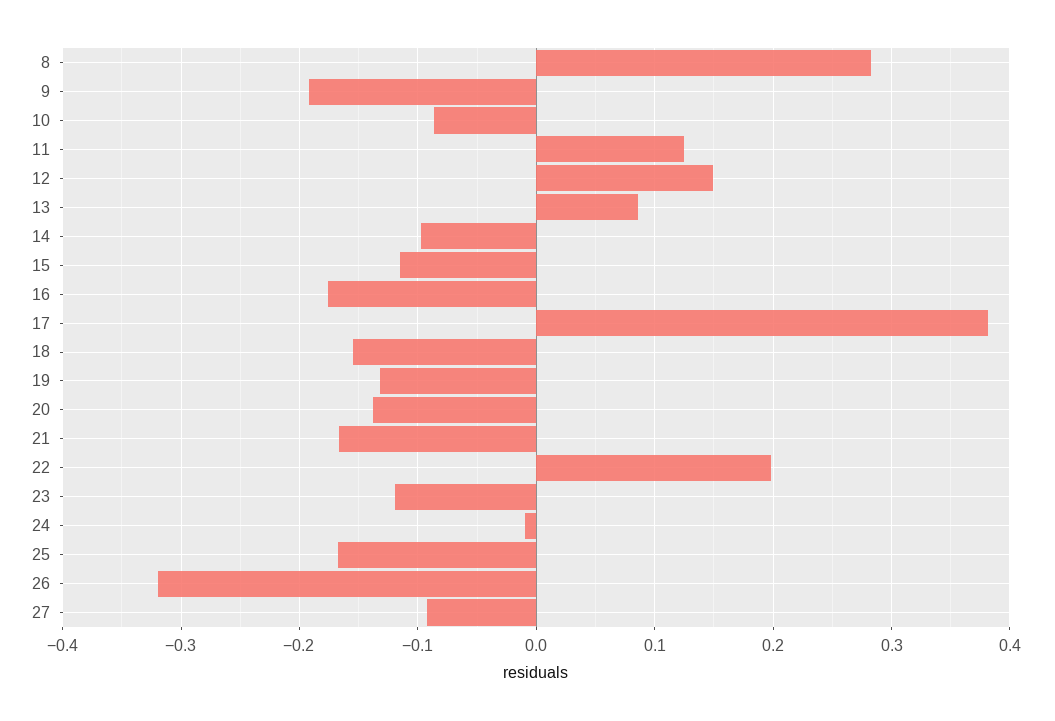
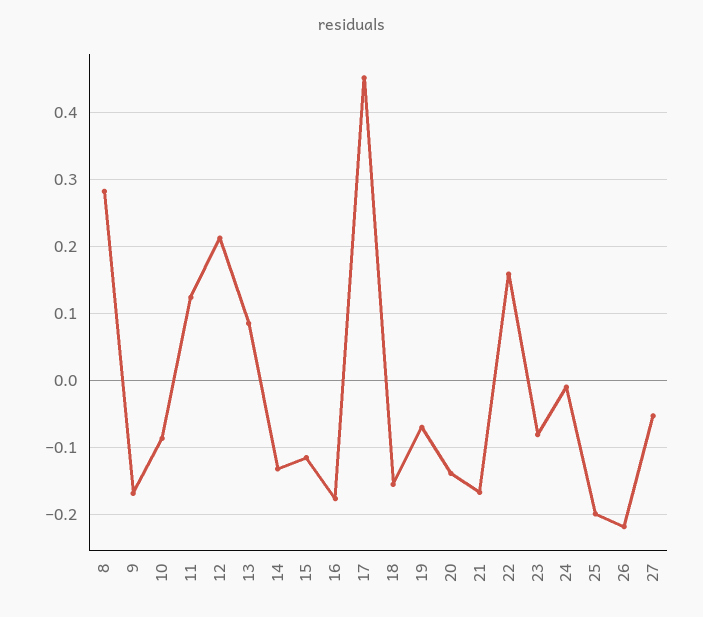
9: -0.19 -> -0.17
12: 0.15 -> 0.21
14: -0.1 -> -0.13
17: 0.38 -> 0.45
19: -0.13 -> -0.07
22: 0.2 -> 0.16
23: -0.12 -> -0.08
25: -0.17 -> -0.2
26: -0.32 -> -0.22
27: -0.09 -> -0.05

